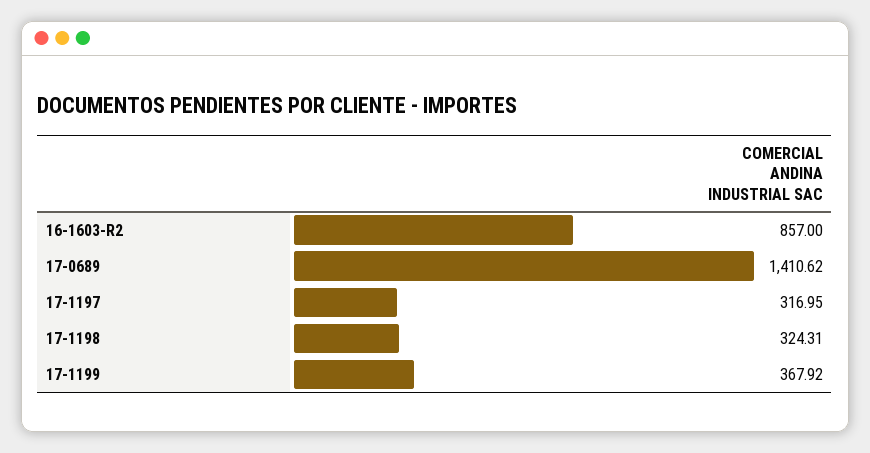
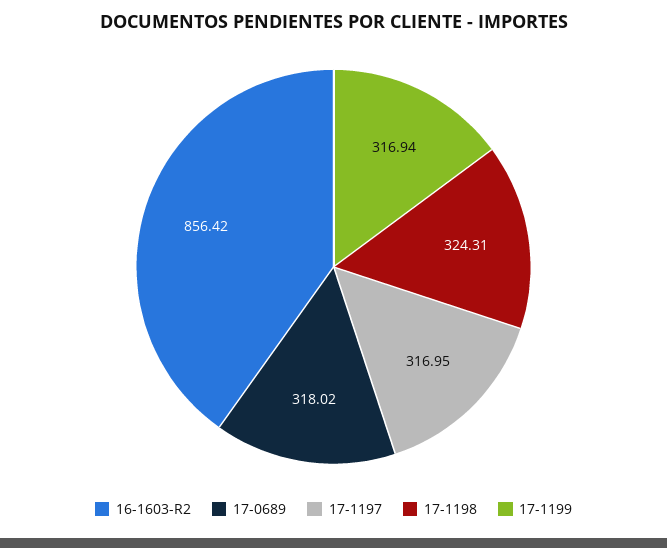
16-1603-R2: 857 -> 856.42
17-0689: 1410.62 -> 318.02
17-1199: 367.92 -> 316.94

